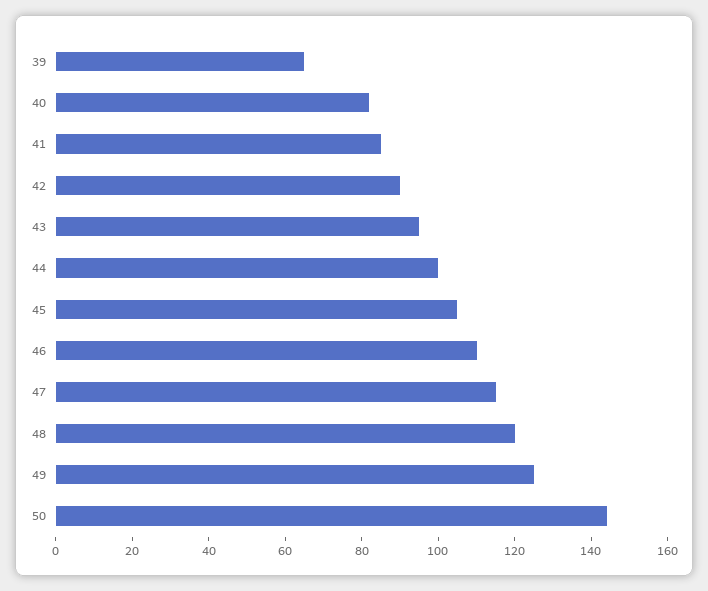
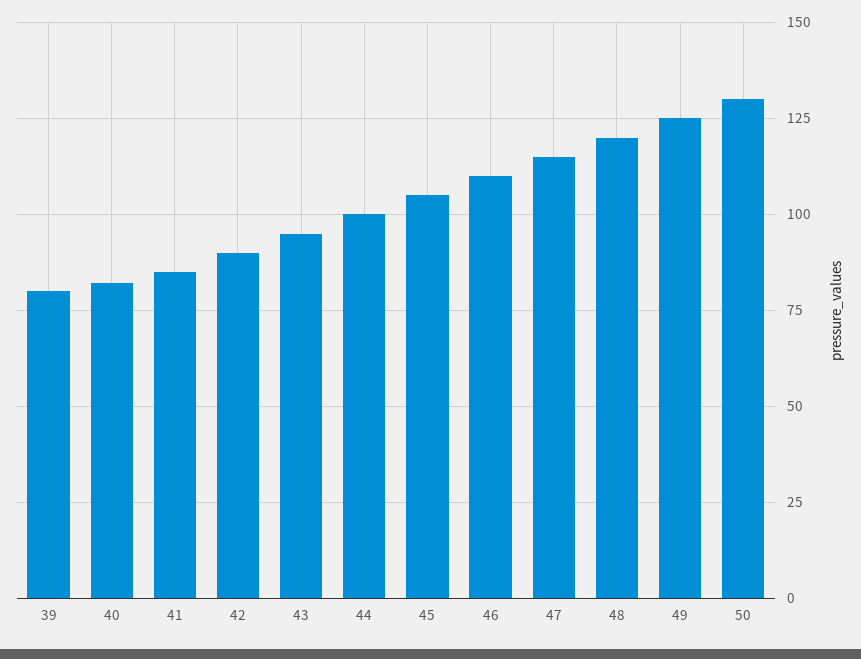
39: 65 -> 80
50: 145 -> 130

